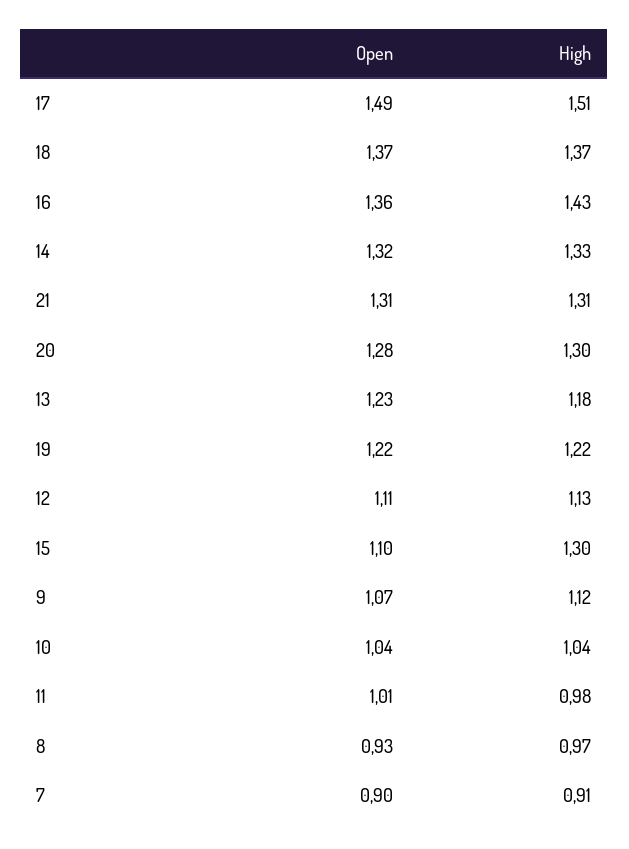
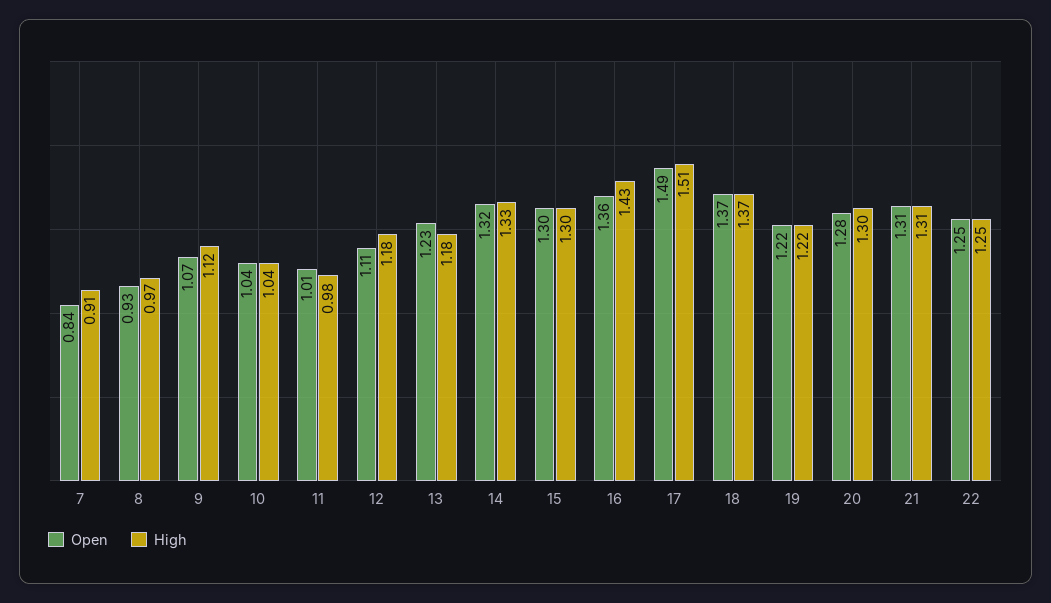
High, 12: 1.13 -> 1.18
Open, 15: 1.1 -> 1.3
Open, 7: 0.9 -> 0.84
Open, 22: none -> 1.25
High, 22: none -> 1.25

